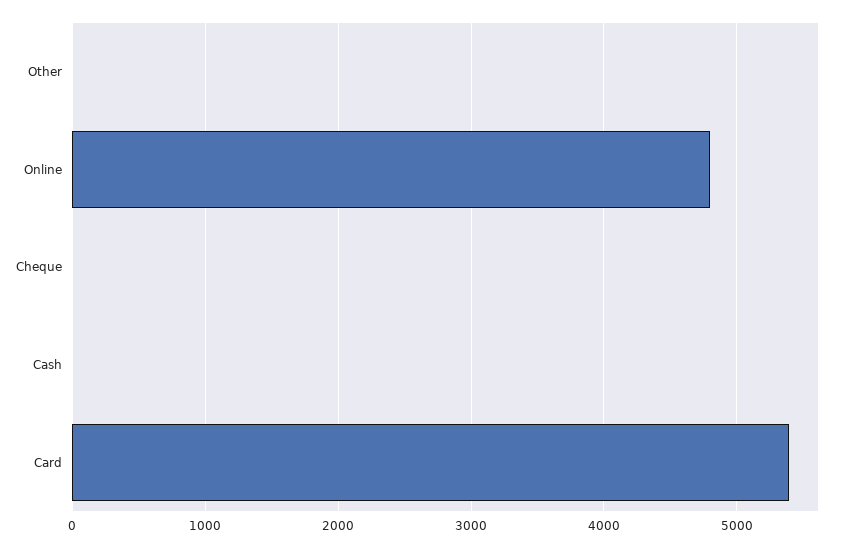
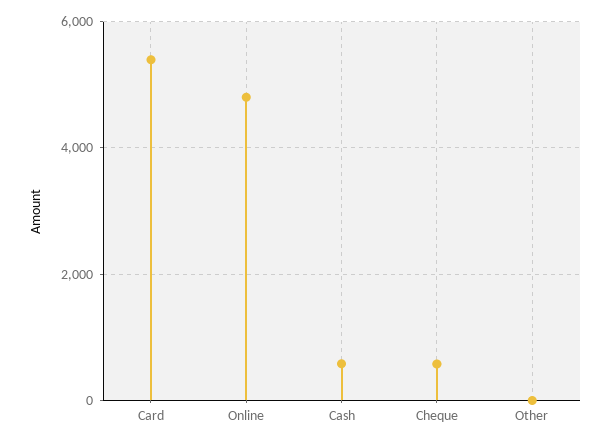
Cheque: 0 -> 600
Cash: 0 -> 600

